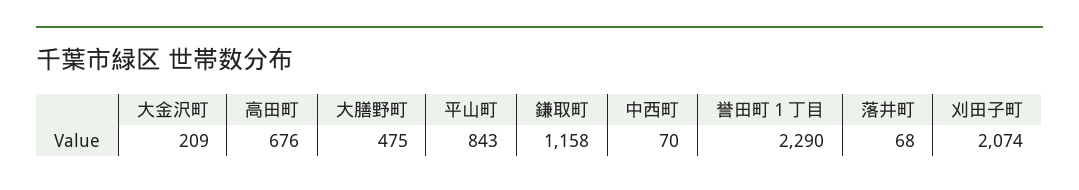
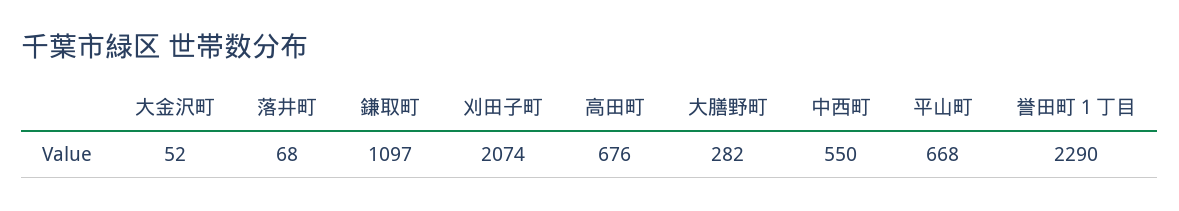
大金沢町: 209 -> 52
大膳野町: 475 -> 282
平山町: 843 -> 668
鎌取町: 1158 -> 1097
中西町: 70 -> 550

